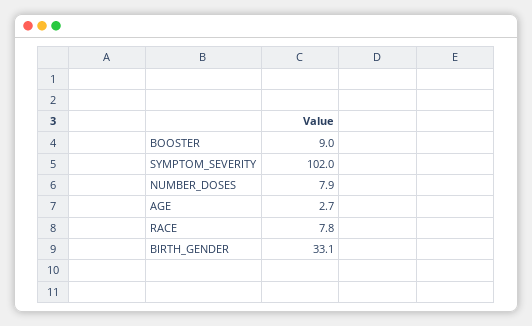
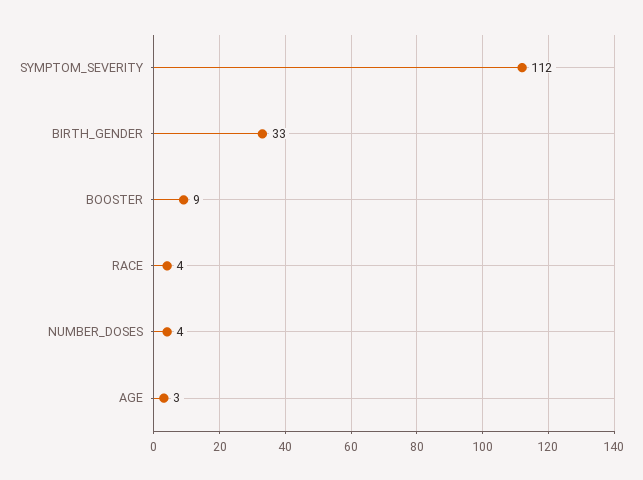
SYMPTOM_SEVERITY: 102 -> 112
NUMBER_DOSES: 7.9 -> 4
RACE: 7.8 -> 4

